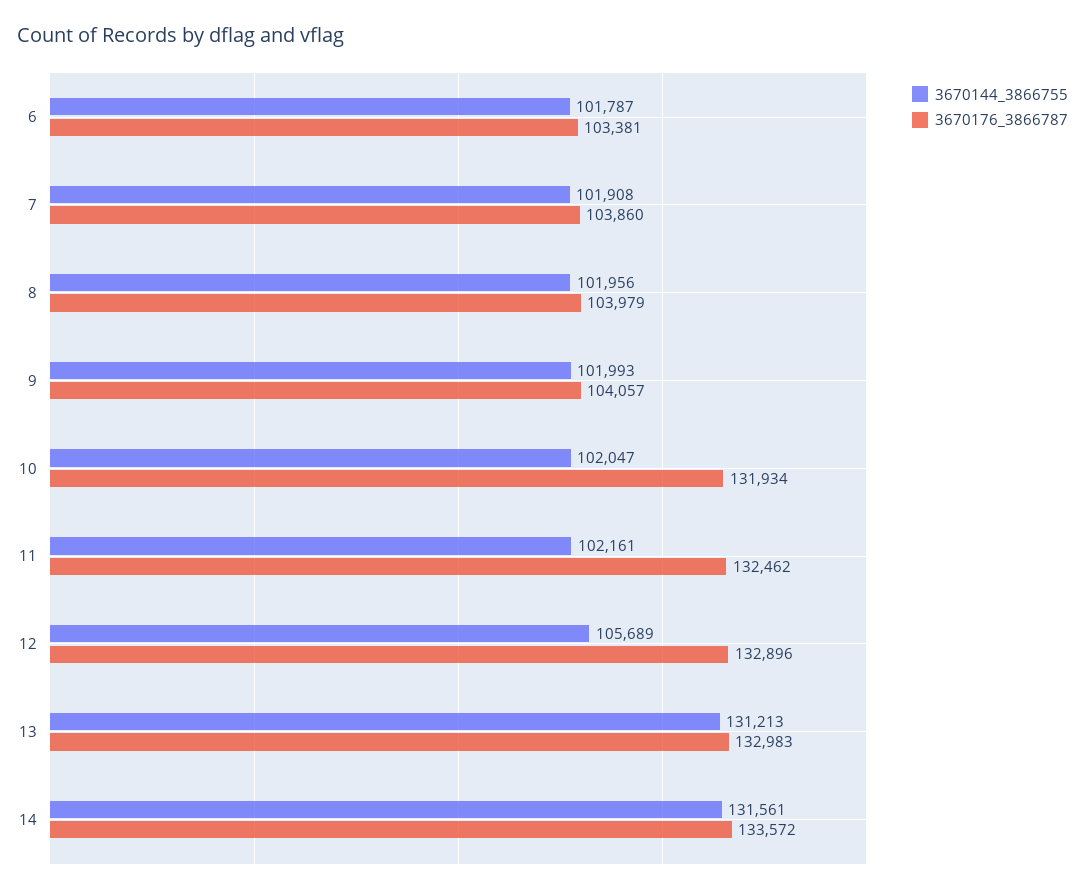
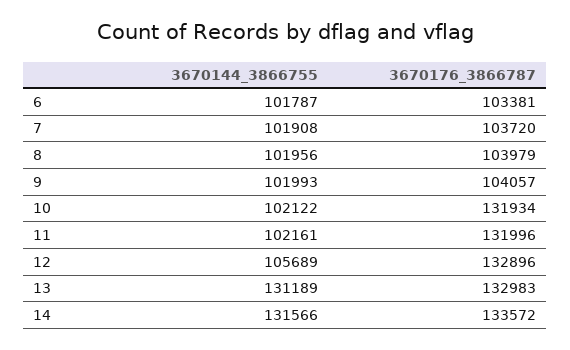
3670176_3866787, 7: 103860 -> 103720
3670144_3866755, 10: 102047 -> 102122
3670176_3866787, 11: 132462 -> 131996
3670144_3866755, 13: 131213 -> 131189
3670144_3866755, 14: 131561 -> 131566

